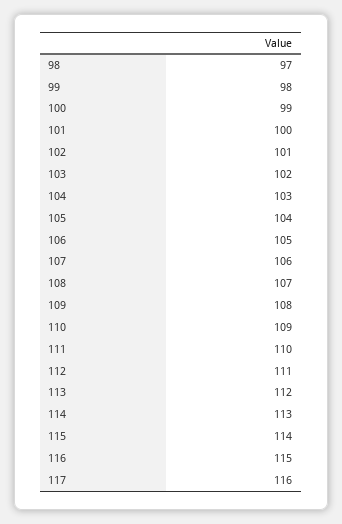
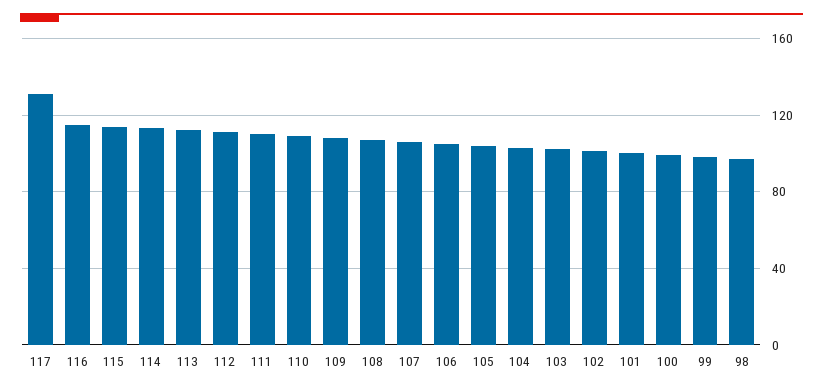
117: 116 -> 130

